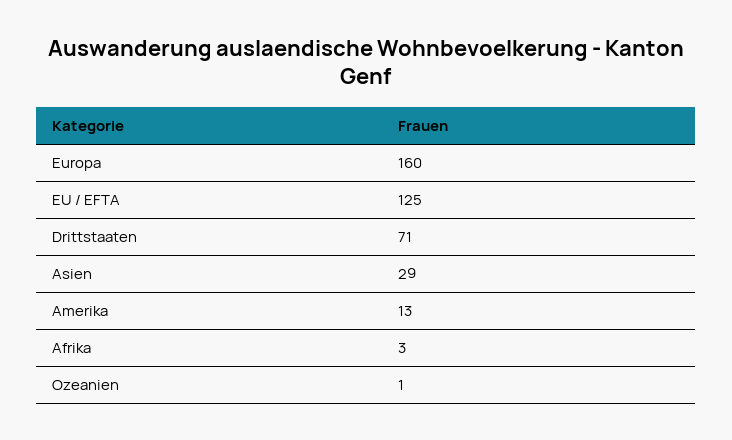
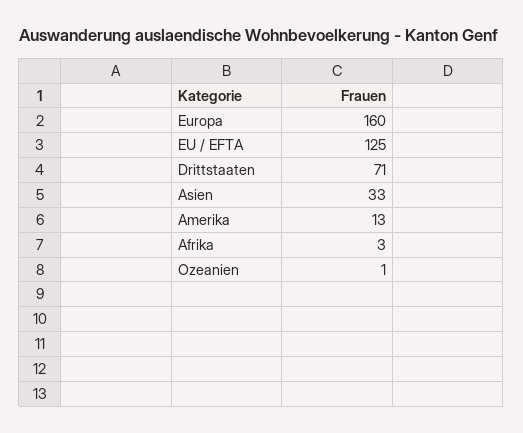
Asien: 29 -> 33

